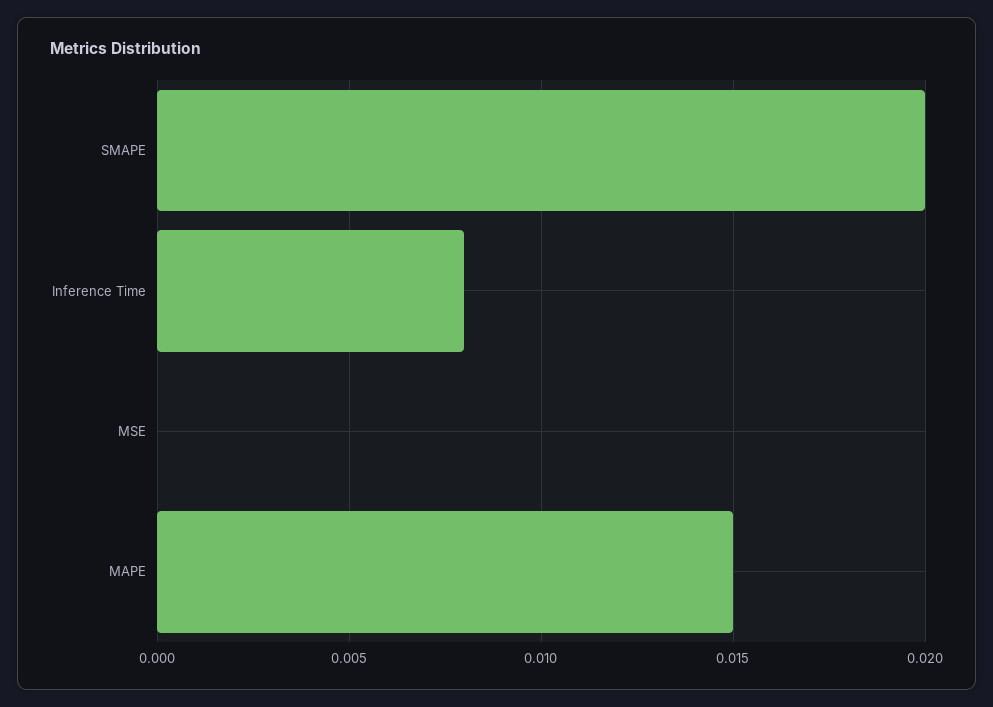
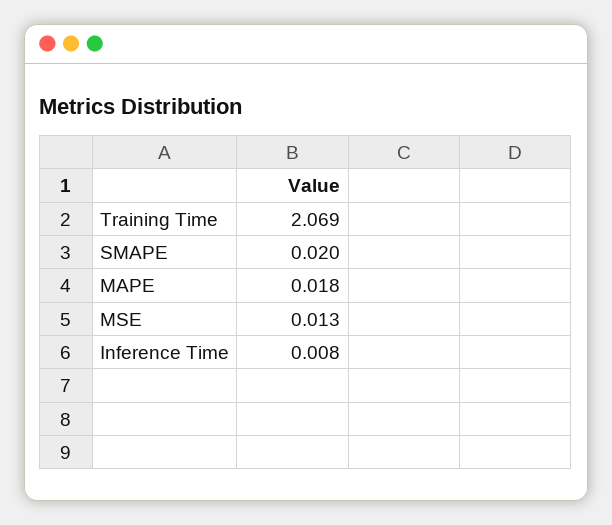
MSE: 0 -> 0.013
MAPE: 0.015 -> 0.018
Training Time: none -> 2.069

